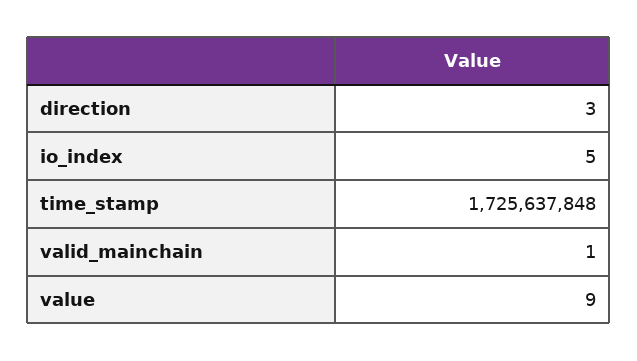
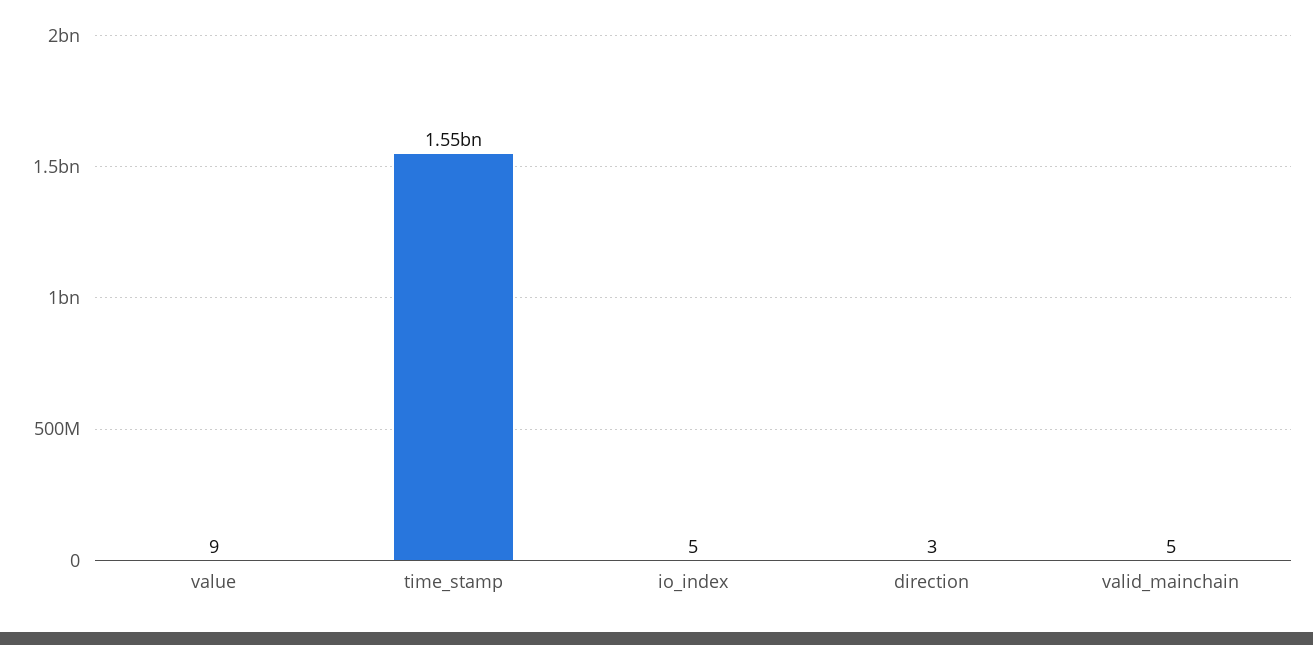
time_stamp: 1725637848 -> 1550000000
valid_mainchain: 1 -> 5

